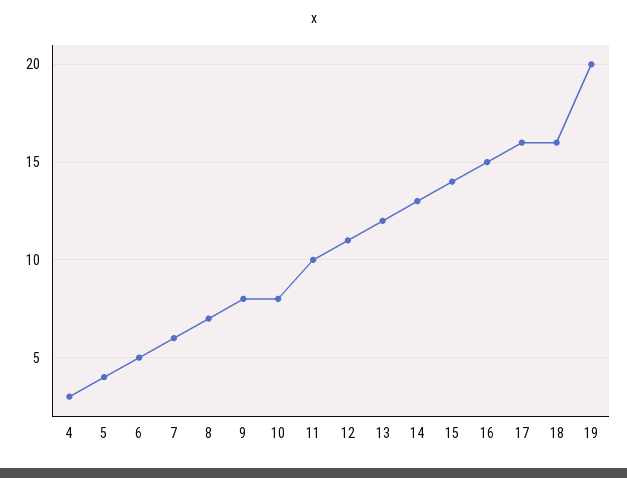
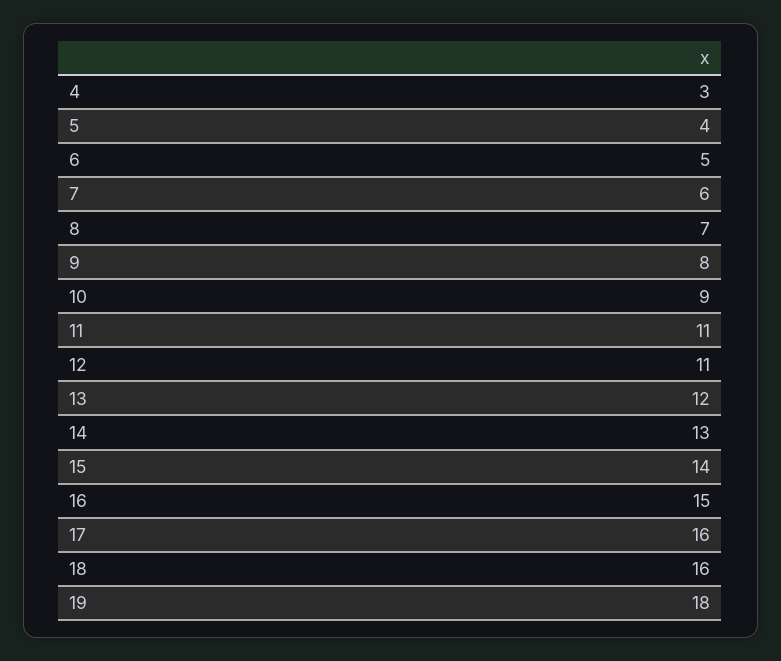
10: 8 -> 9
11: 10 -> 11
19: 20 -> 18

